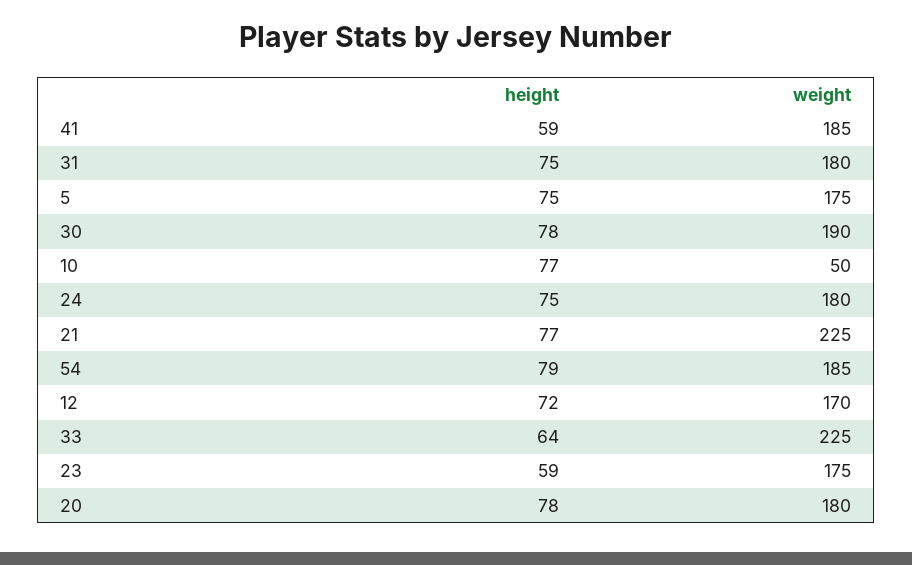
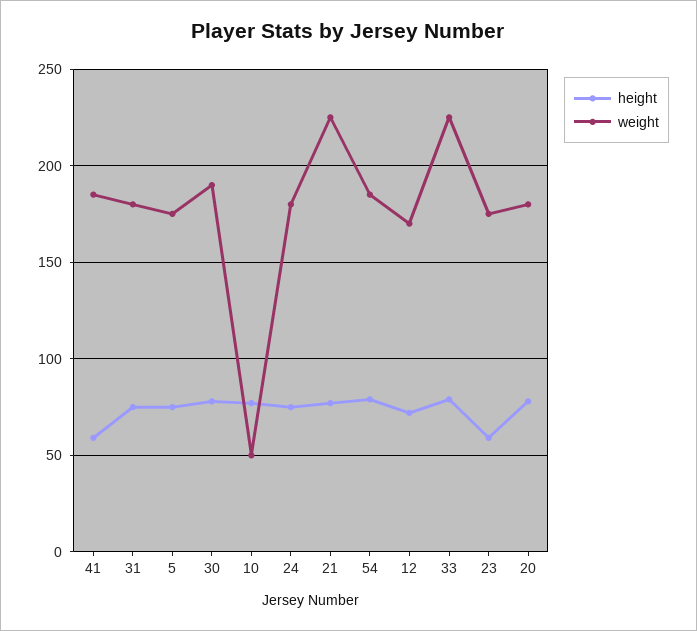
height, 33: 64 -> 80

